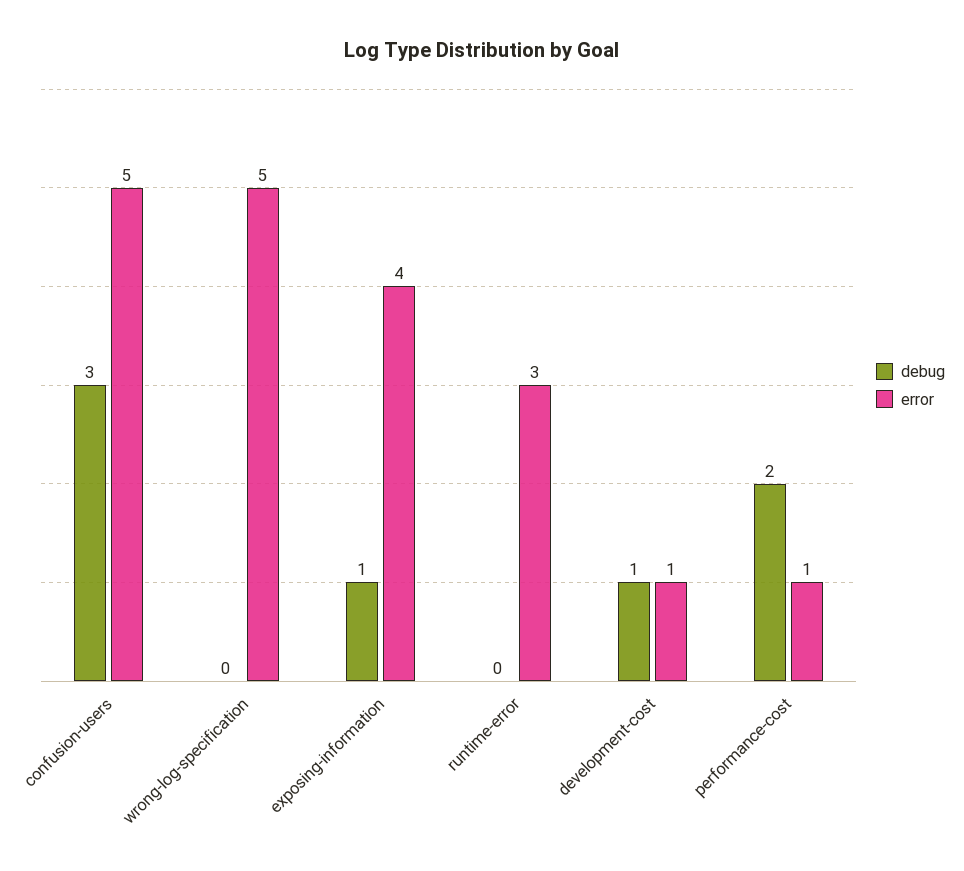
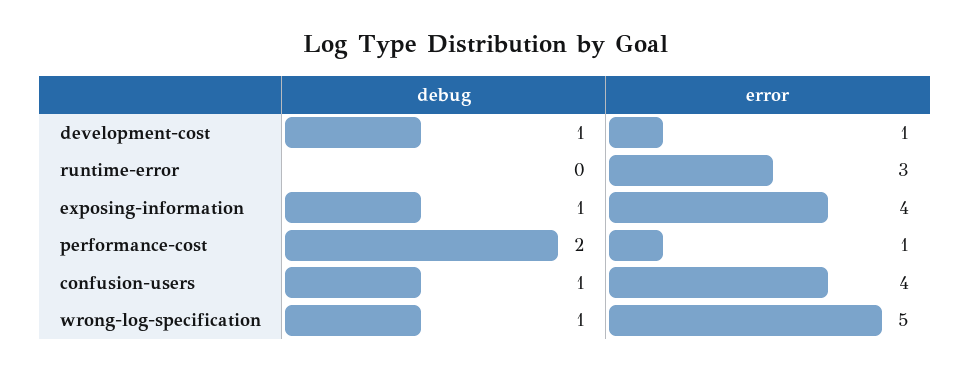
debug, confusion-users: 3 -> 1
error, confusion-users: 5 -> 4
debug, wrong-log-specification: 0 -> 1

